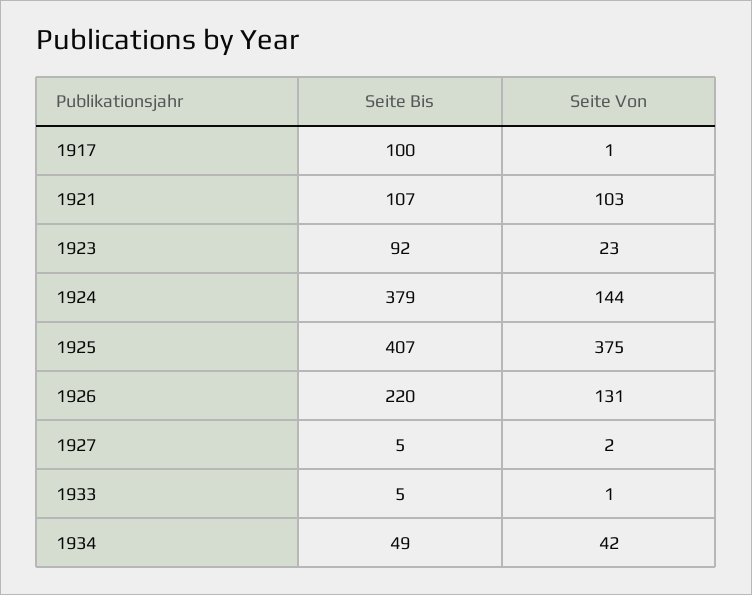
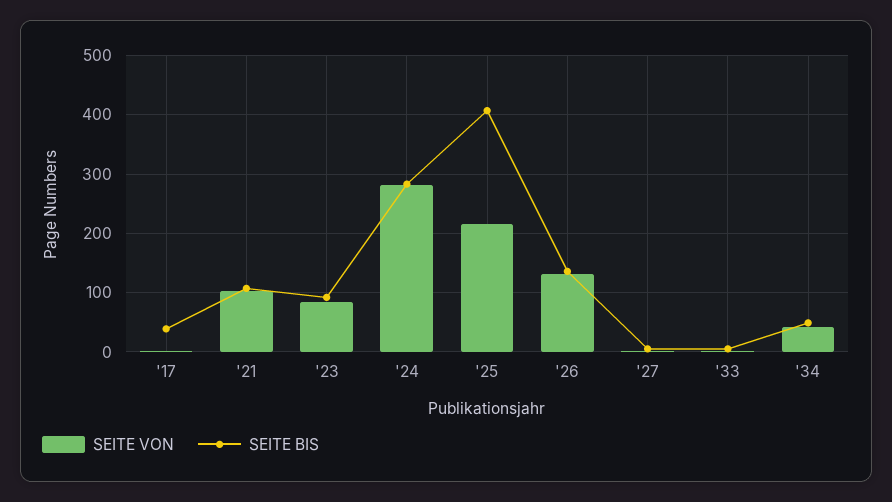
Seite Bis, 1917: 100 -> 40
Seite Von, 1923: 23 -> 80
Seite Bis, 1924: 379 -> 280
Seite Von, 1924: 144 -> 280
Seite Von, 1925: 375 -> 220
Seite Bis, 1926: 220 -> 140

